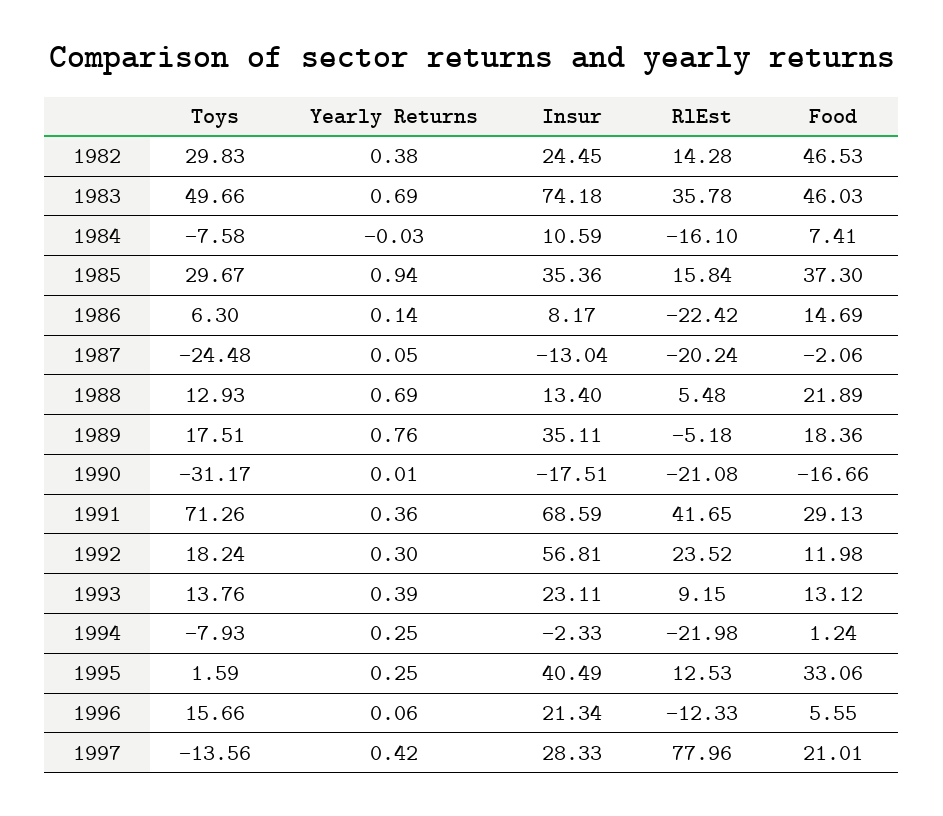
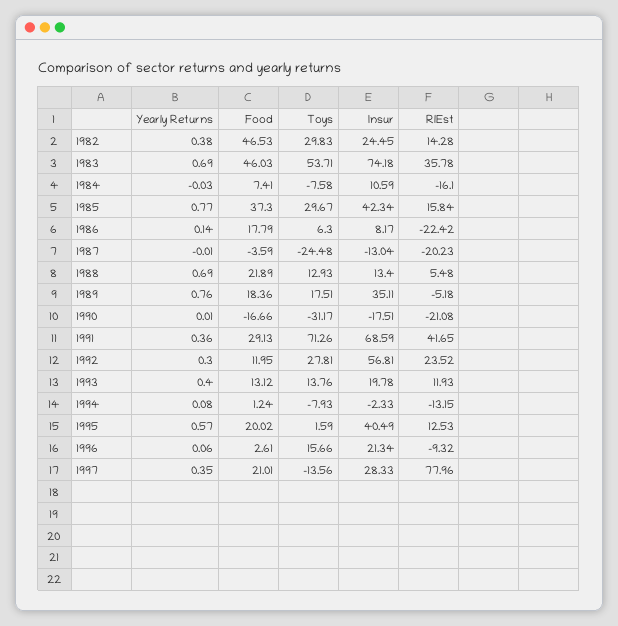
Toys, 1983: 49.66 -> 53.71
Yearly Returns, 1985: 0.94 -> 0.77
Insur, 1985: 35.36 -> 42.34
Food, 1986: 14.69 -> 17.79
Yearly Returns, 1987: 0.05 -> -0.01
RlEst, 1987: -20.24 -> -20.23
Food, 1987: -2.06 -> -3.59
Toys, 1992: 18.24 -> 27.81
Food, 1992: 11.98 -> 11.95
Yearly Returns, 1993: 0.39 -> 0.4
Insur, 1993: 23.11 -> 19.78
RlEst, 1993: 9.15 -> 11.93
Yearly Returns, 1994: 0.25 -> 0.08
RlEst, 1994: -21.98 -> -13.15
Yearly Returns, 1995: 0.25 -> 0.57
Food, 1995: 33.06 -> 20.02
RlEst, 1996: -12.33 -> -9.32
Food, 1996: 5.55 -> 2.61
Yearly Returns, 1997: 0.42 -> 0.35

